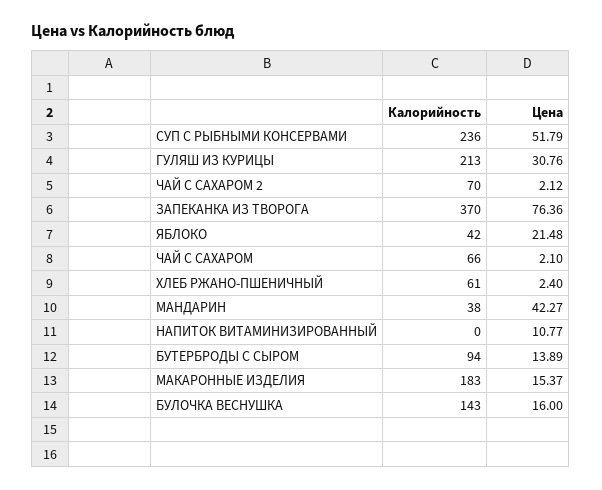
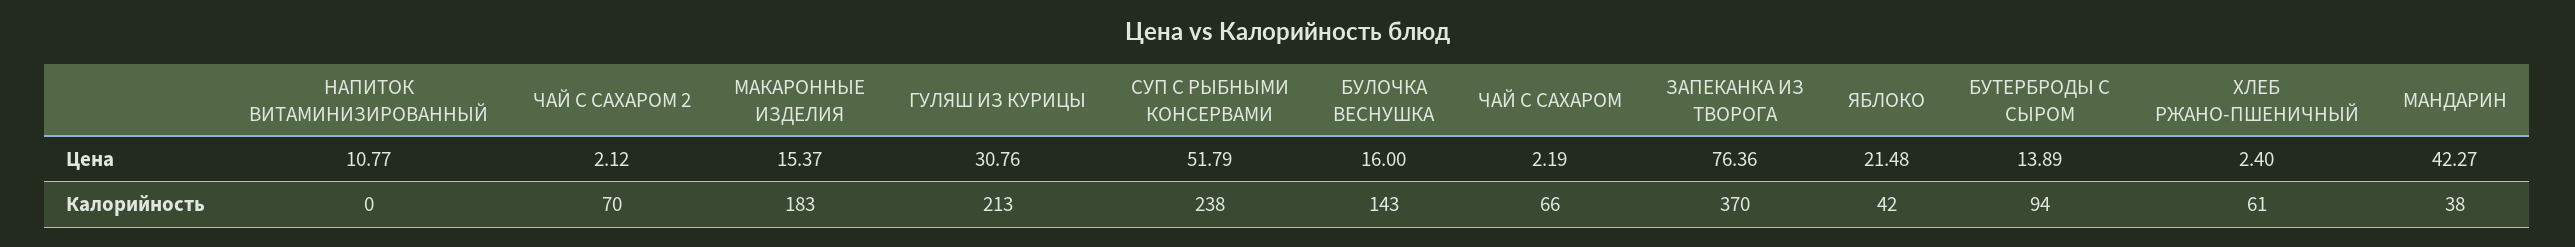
Калорийность, СУП С РЫБНЫМИ КОНСЕРВАМИ: 236 -> 238
Цена, ЧАЙ С САХАРОМ: 2.1 -> 2.19

